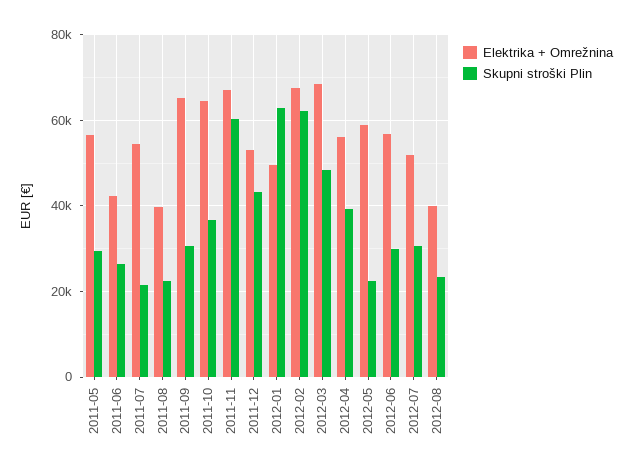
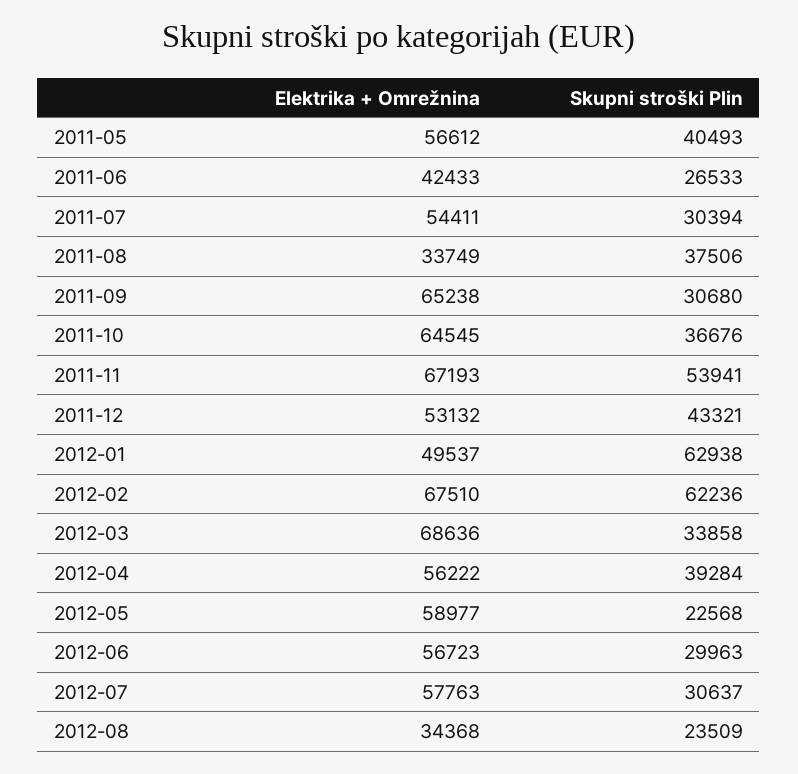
Skupni stroški Plin, 2011-05: 30000 -> 40493
Skupni stroški Plin, 2011-07: 22000 -> 30394
Elektrika + Omrežnina, 2011-08: 40000 -> 33749
Skupni stroški Plin, 2011-08: 22000 -> 37506
Skupni stroški Plin, 2011-11: 60000 -> 53941
Skupni stroški Plin, 2012-03: 48000 -> 33858
Elektrika + Omrežnina, 2012-07: 52000 -> 57763
Elektrika + Omrežnina, 2012-08: 40000 -> 34368

